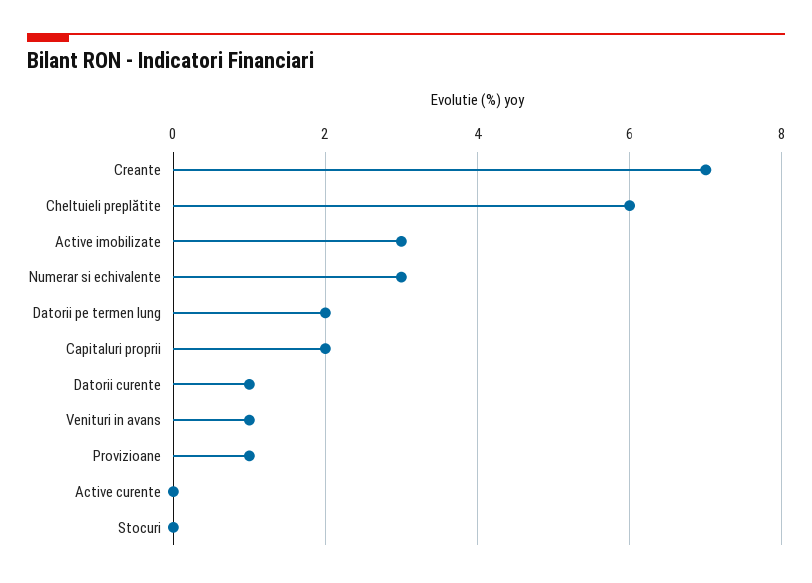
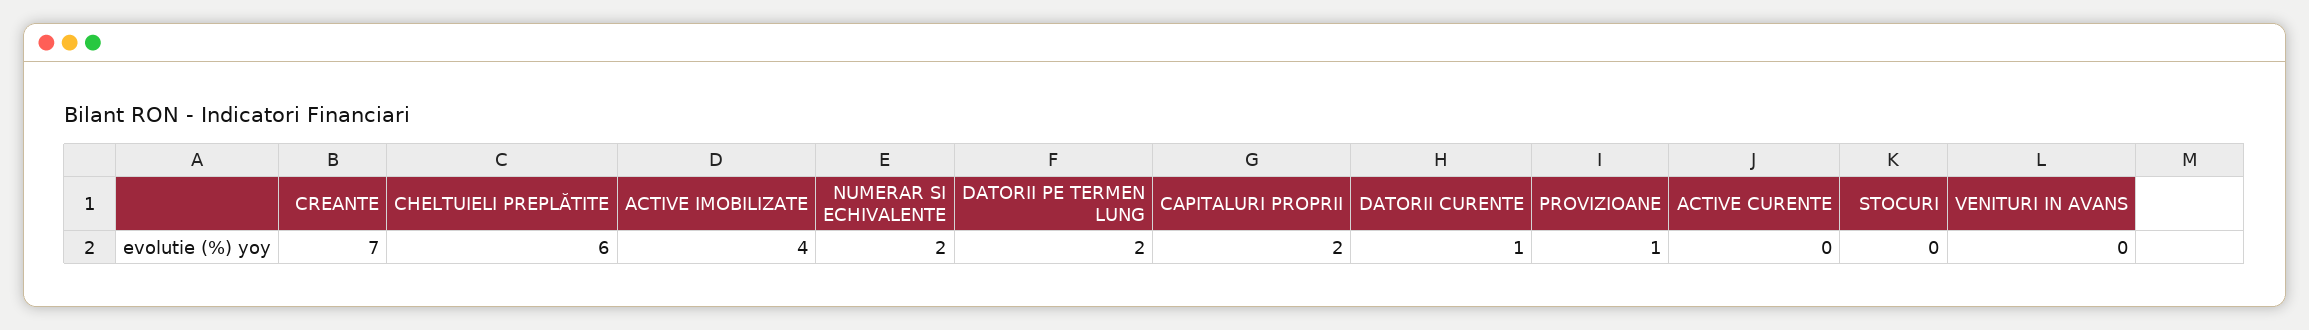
Active imobilizate: 3 -> 4
Numerar si echivalente: 3 -> 2
Venituri in avans: 1 -> 0

